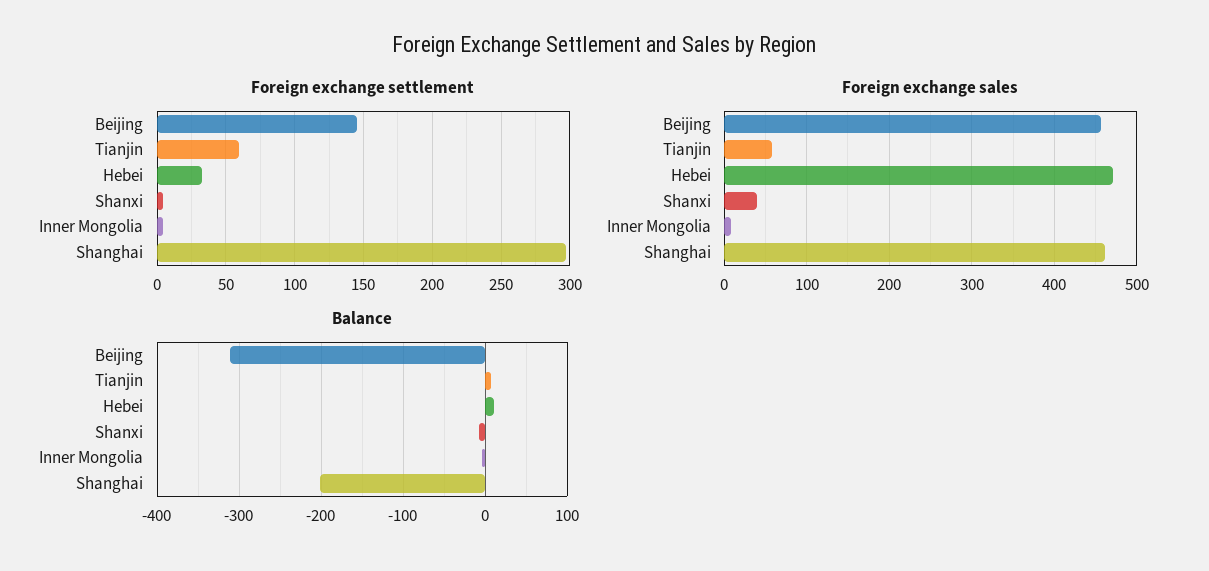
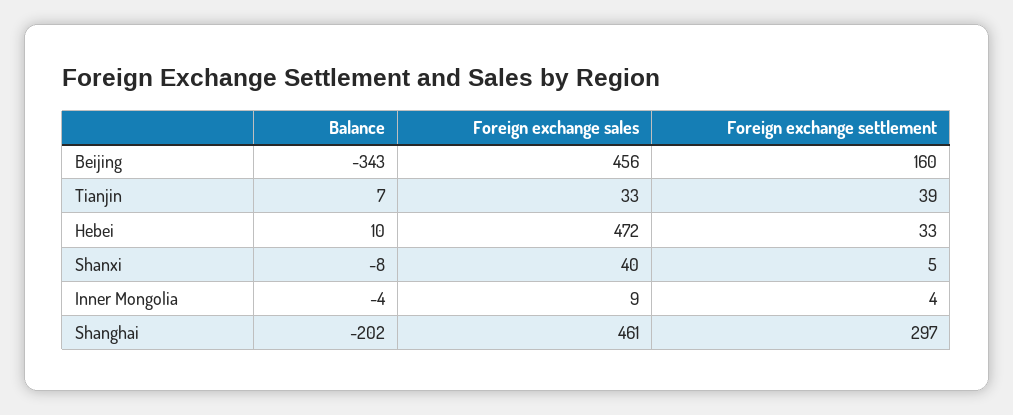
Foreign exchange settlement, Beijing: 145 -> 160
Foreign exchange settlement, Tianjin: 60 -> 39
Foreign exchange sales, Tianjin: 60 -> 33
Balance, Beijing: -310 -> -343

